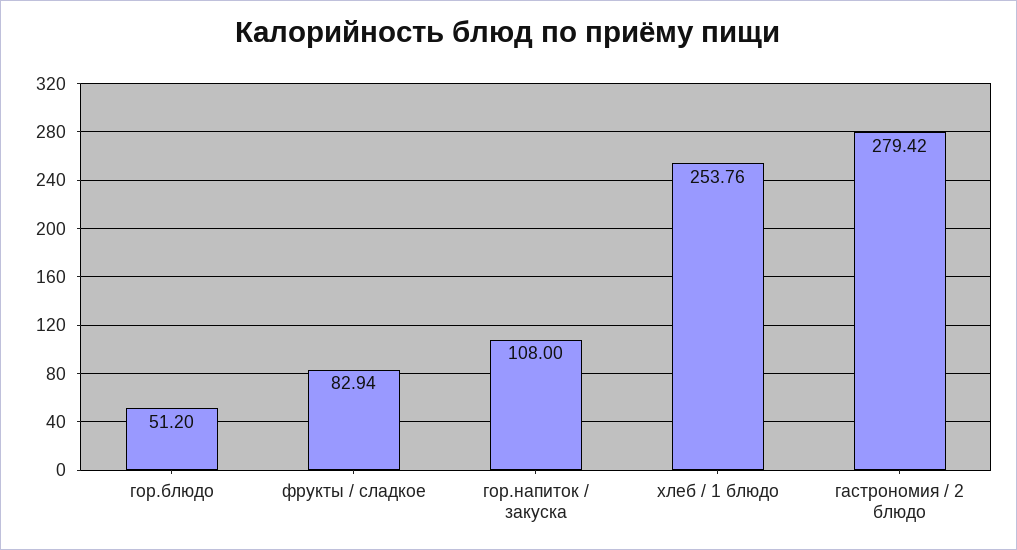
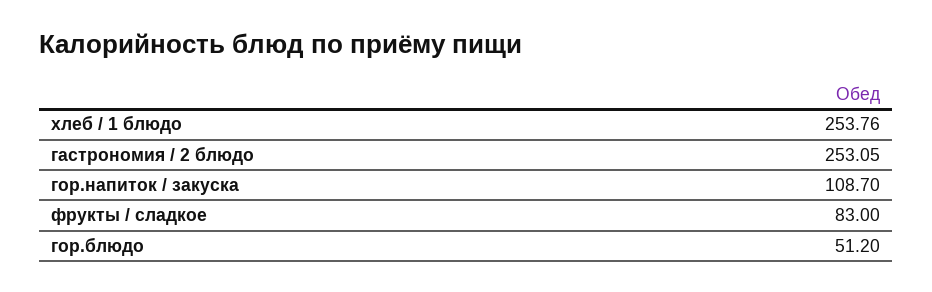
фрукты / сладкое: 82.94 -> 83
гор.напиток / закуска: 108 -> 108.7
гастрономия / 2 блюдо: 279.42 -> 253.05

